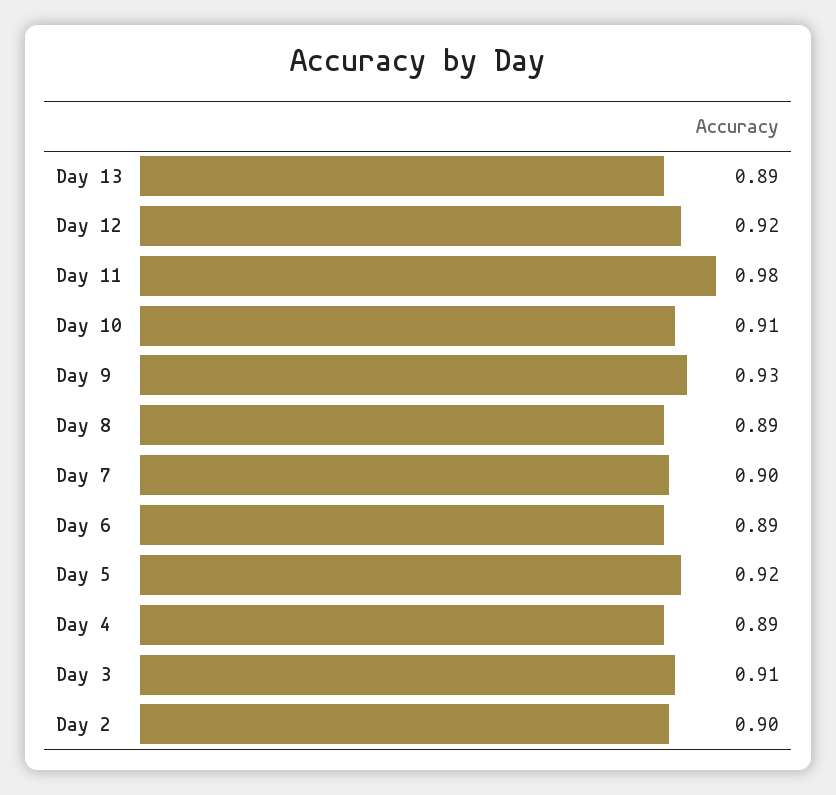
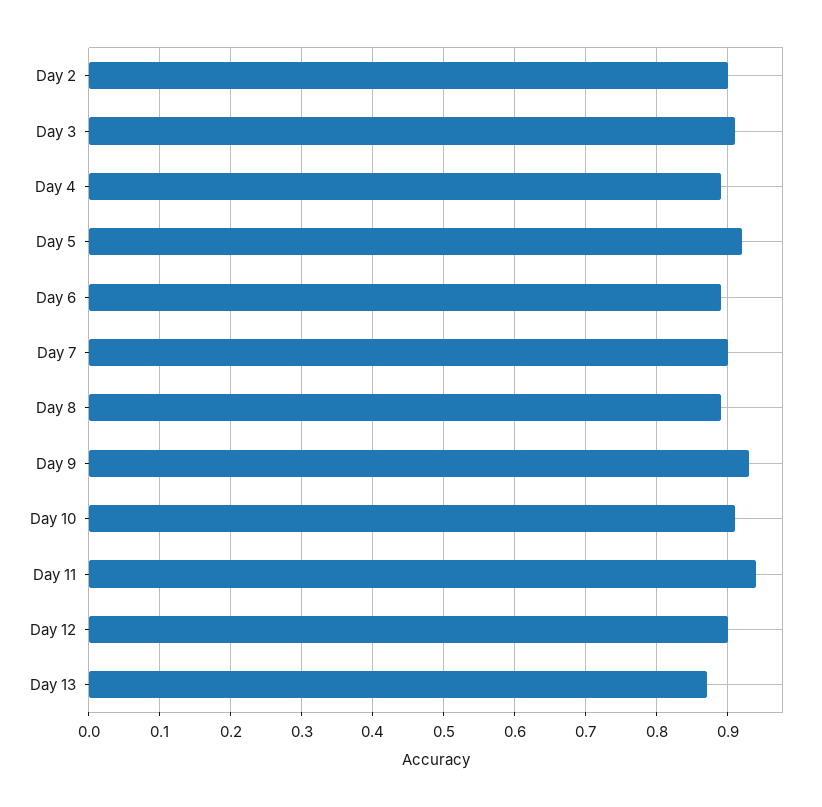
Day 13: 0.89 -> 0.87
Day 12: 0.92 -> 0.9
Day 11: 0.98 -> 0.94

